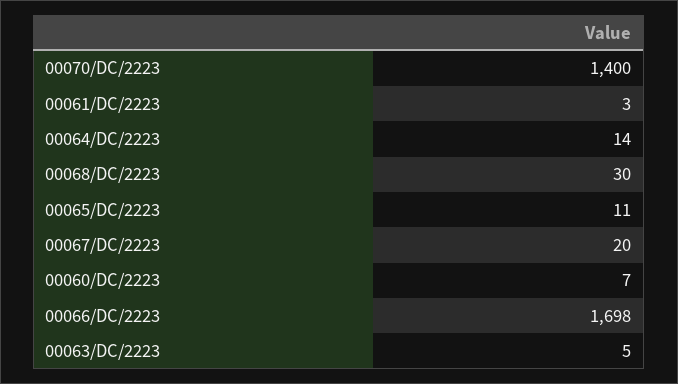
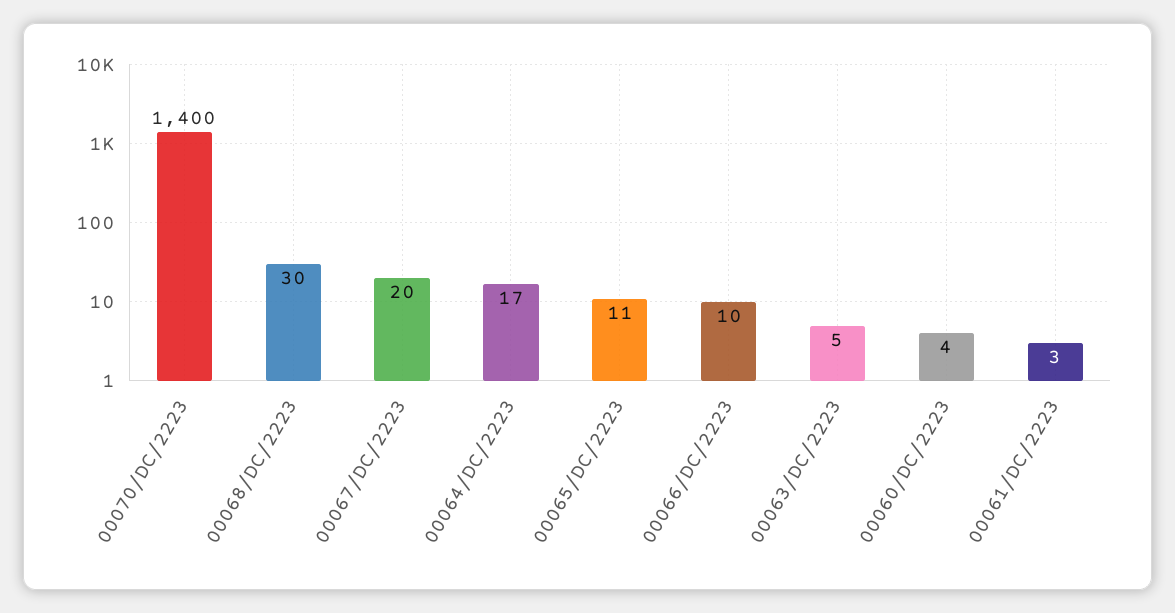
00064/DC/2223: 14 -> 17
00060/DC/2223: 7 -> 4
00066/DC/2223: 1698 -> 10

